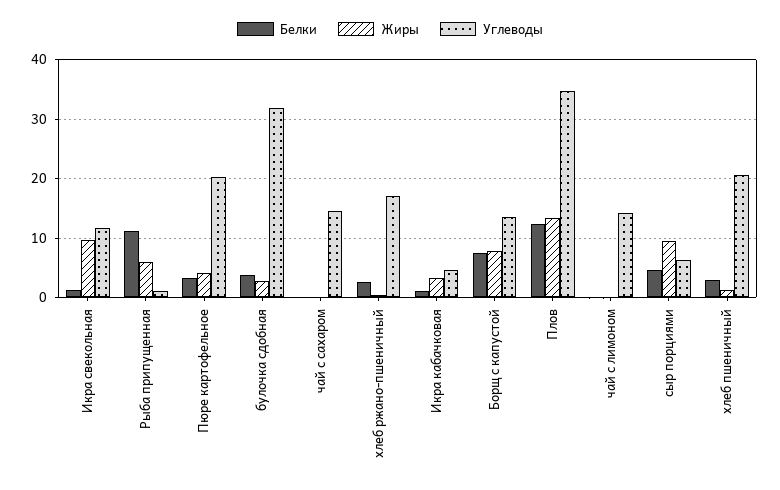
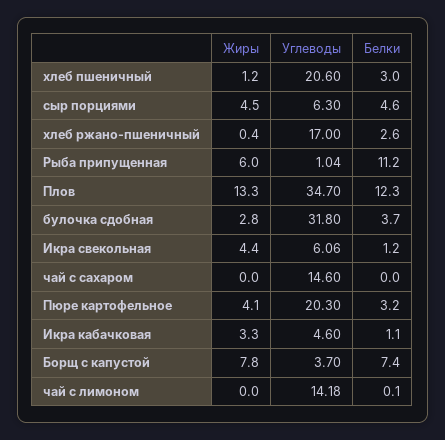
Жиры, Икра свекольная: 10 -> 4.4
Углеводы, Икра свекольная: 12 -> 6.06
Углеводы, Борщ с капустой: 14 -> 3.7
Жиры, сыр порциями: 10 -> 4.5

